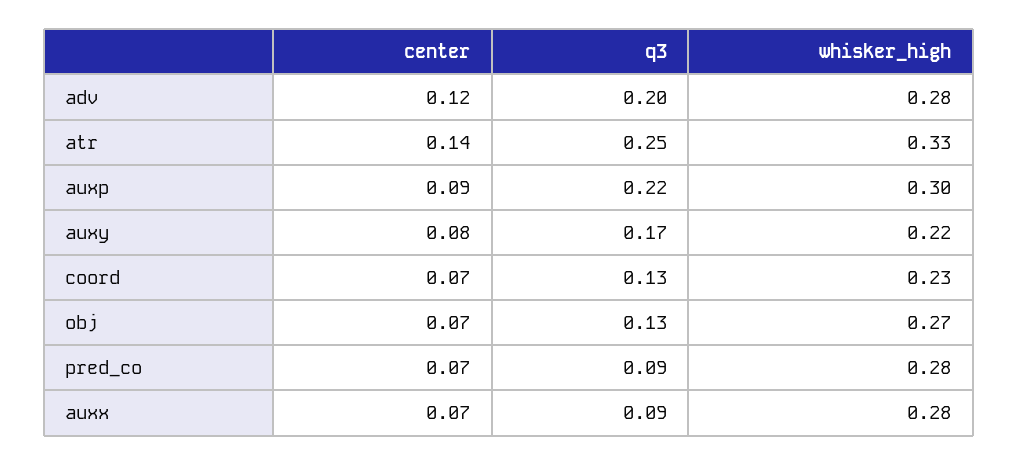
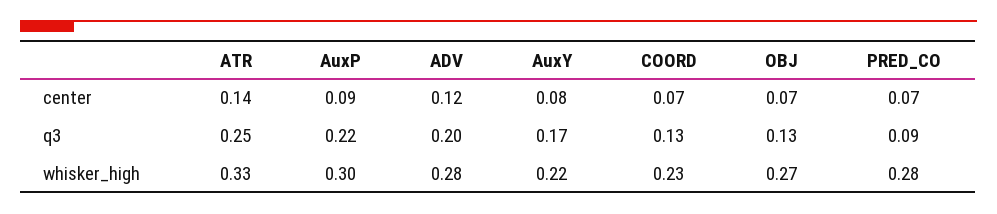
center, auxx: 0.07 -> none
q3, auxx: 0.09 -> none
whisker_high, auxx: 0.28 -> none

